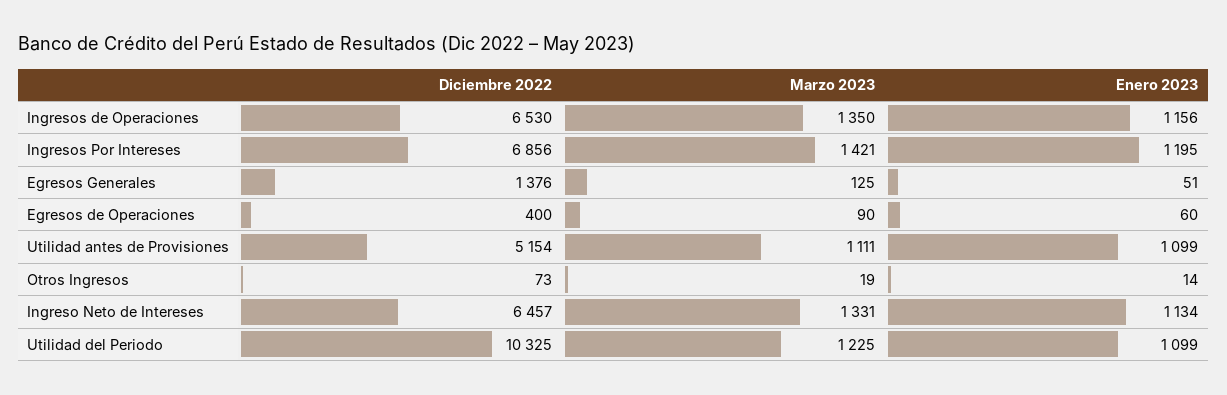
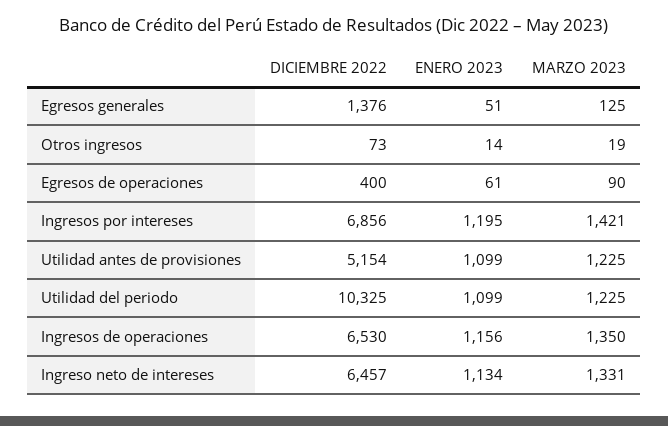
Enero 2023, Egresos de Operaciones: 60 -> 61
Marzo 2023, Utilidad antes de Provisiones: 1111 -> 1225

